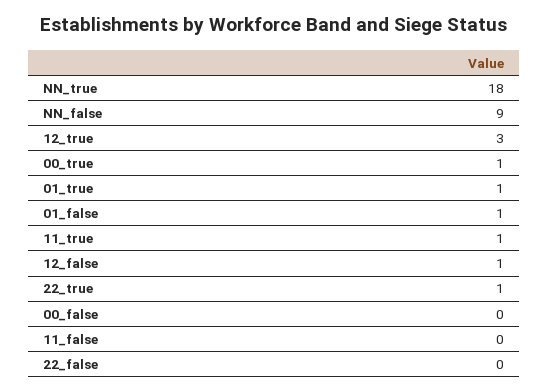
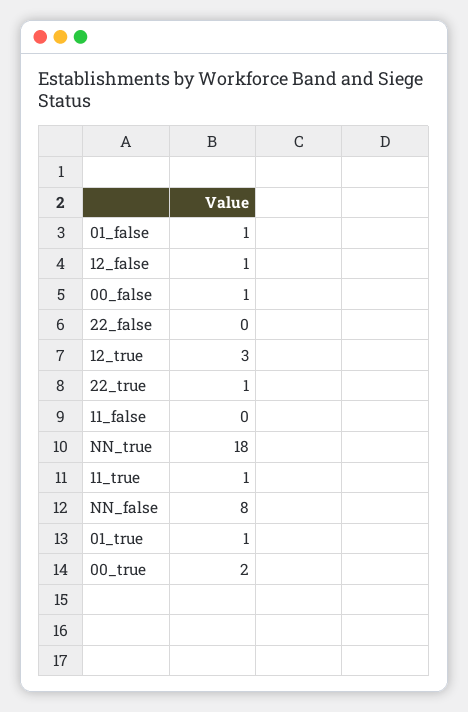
NN_false: 9 -> 8
00_true: 1 -> 2
00_false: 0 -> 1

